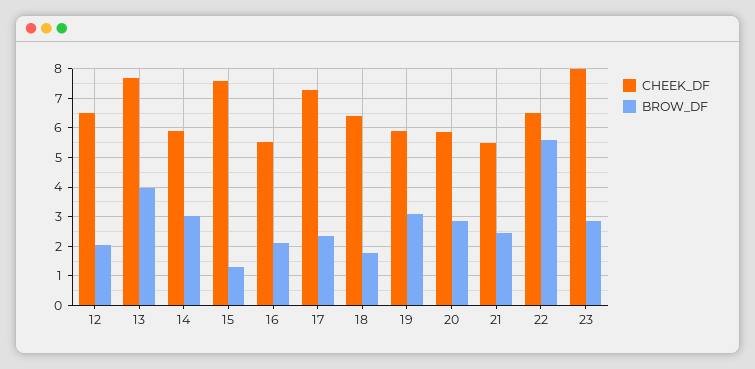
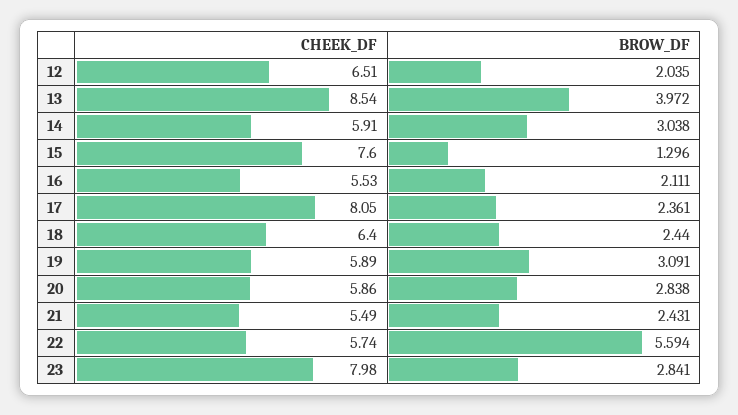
CHEEK_DF, 13: 7.75 -> 8.54
CHEEK_DF, 17: 7.25 -> 8.05
BROW_DF, 18: 1.75 -> 2.44
CHEEK_DF, 22: 6.5 -> 5.74

